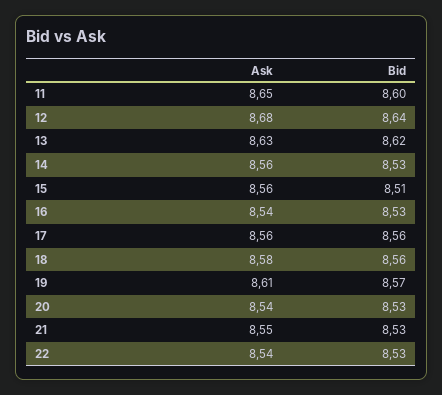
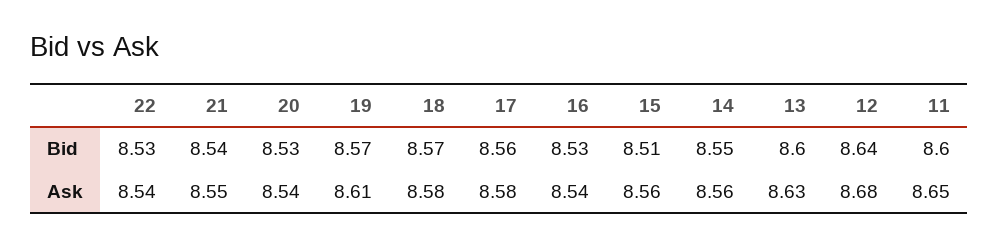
Bid, 13: 8.62 -> 8.6
Bid, 14: 8.53 -> 8.55
Ask, 17: 8.56 -> 8.58
Bid, 18: 8.56 -> 8.57
Bid, 21: 8.53 -> 8.54

